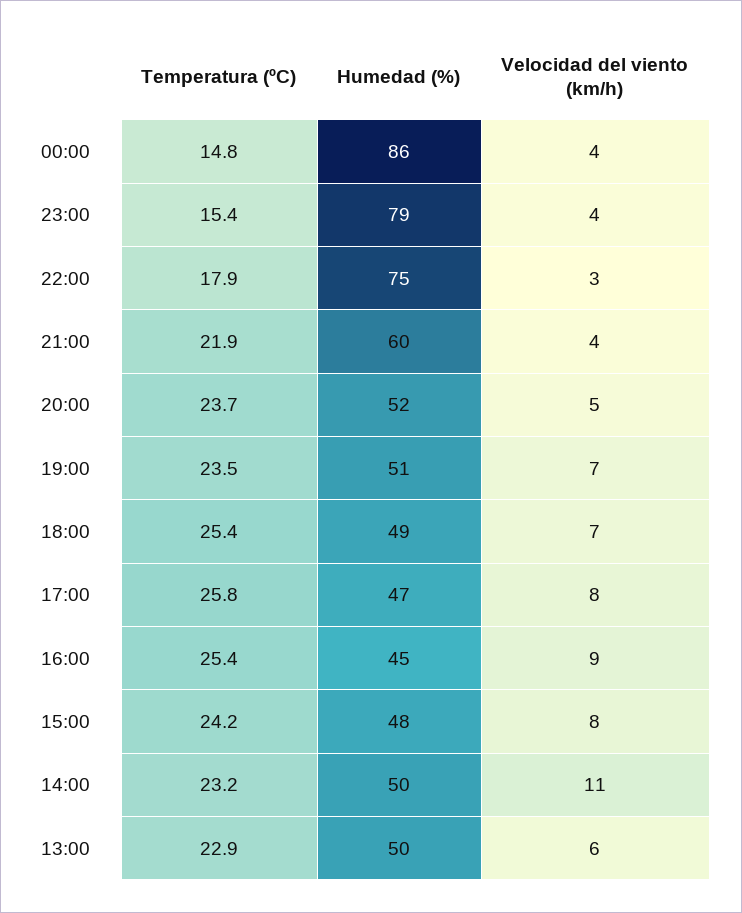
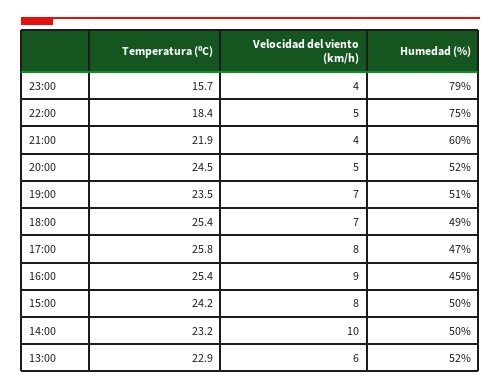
Temperatura (ºC), 00:00: 14.8 -> none
Humedad (%), 00:00: 86 -> none
Velocidad del viento (km/h), 00:00: 4 -> none
Temperatura (ºC), 23:00: 15.4 -> 15.7
Temperatura (ºC), 22:00: 17.9 -> 18.4
Velocidad del viento (km/h), 22:00: 3 -> 5
Temperatura (ºC), 20:00: 23.7 -> 24.5
Humedad (%), 15:00: 48 -> 50
Velocidad del viento (km/h), 14:00: 11 -> 10
Humedad (%), 13:00: 50 -> 52

